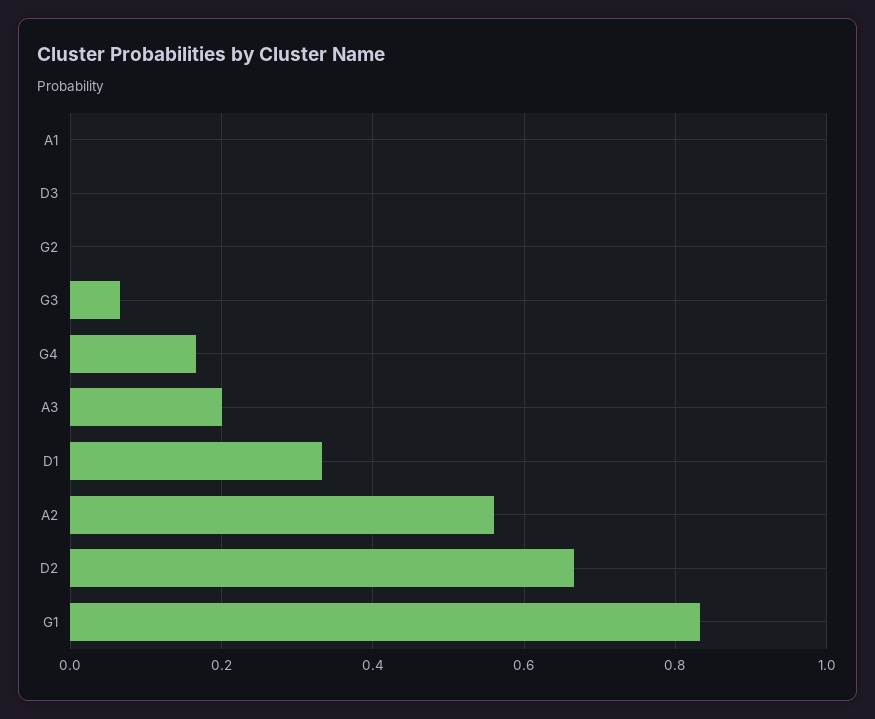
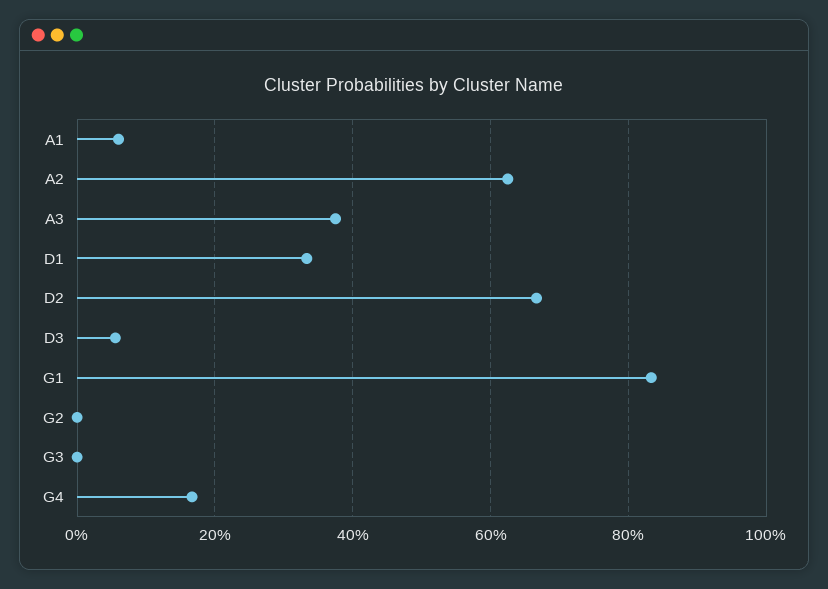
A1: 0 -> 0.06
D3: 0 -> 0.06
G3: 0.06 -> 0
A3: 0.2 -> 0.38
A2: 0.56 -> 0.62

